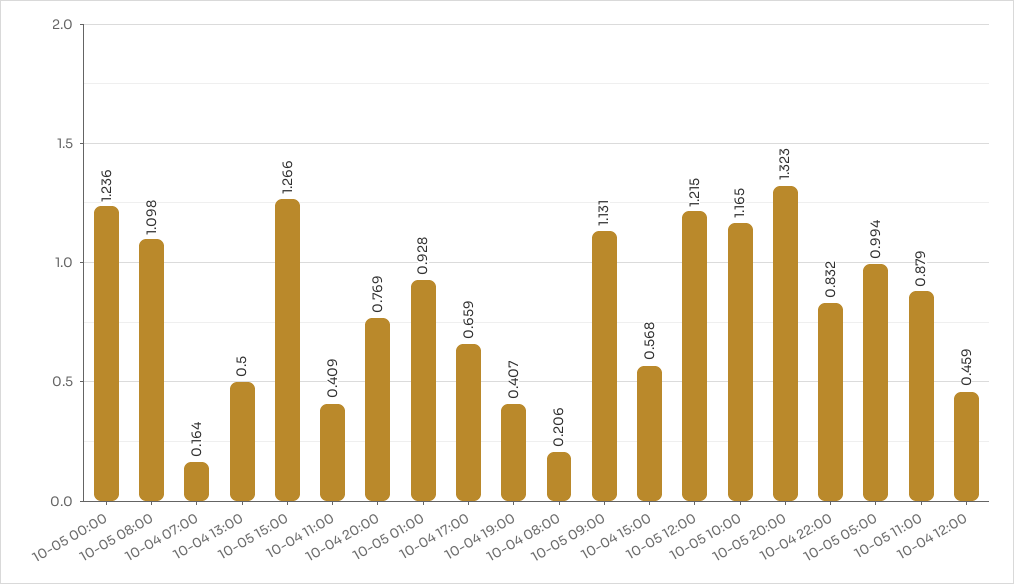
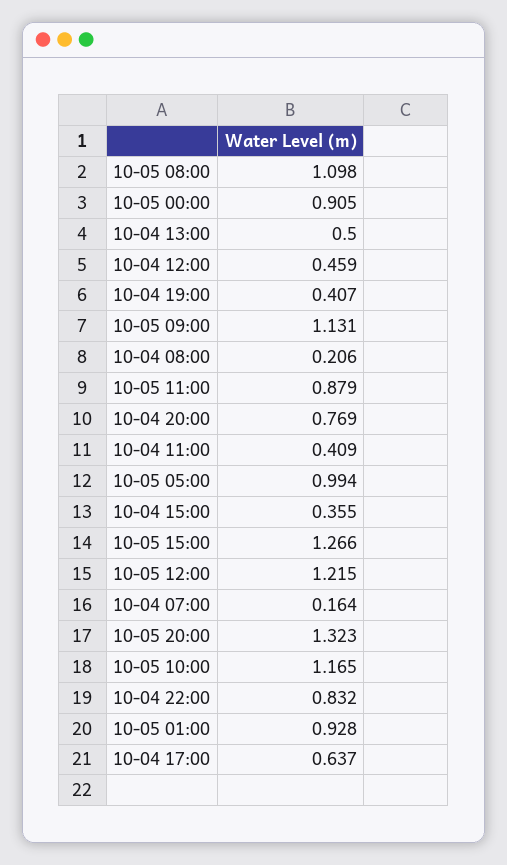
10-05 00:00: 1.236 -> 0.905
10-04 17:00: 0.659 -> 0.637
10-04 15:00: 0.568 -> 0.355

